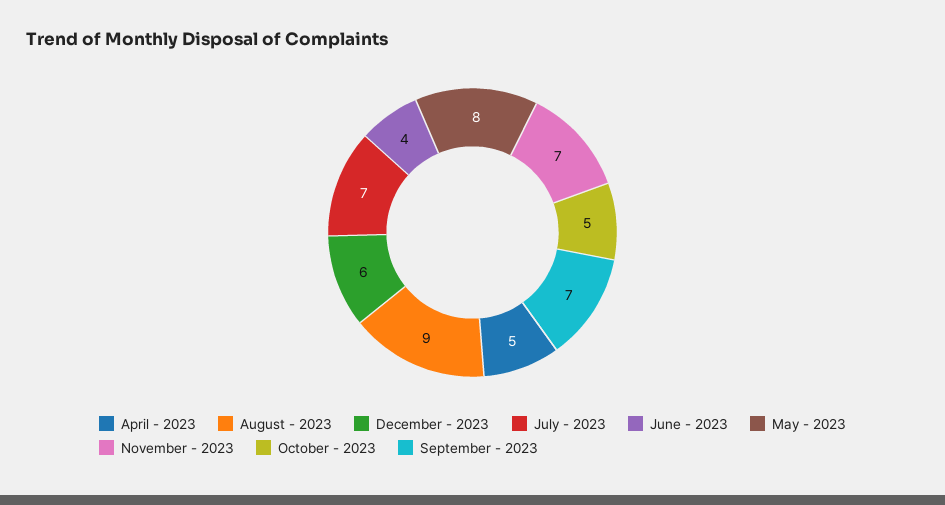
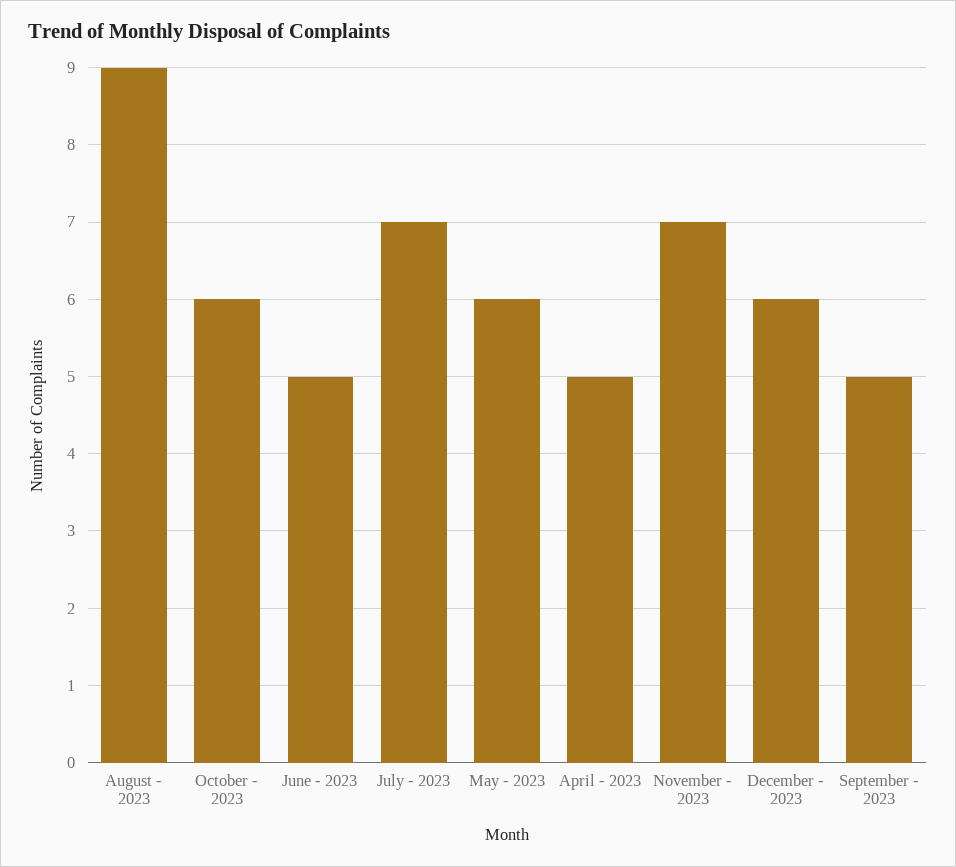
June - 2023: 4 -> 5
May - 2023: 8 -> 6
October - 2023: 5 -> 6
September - 2023: 7 -> 5

